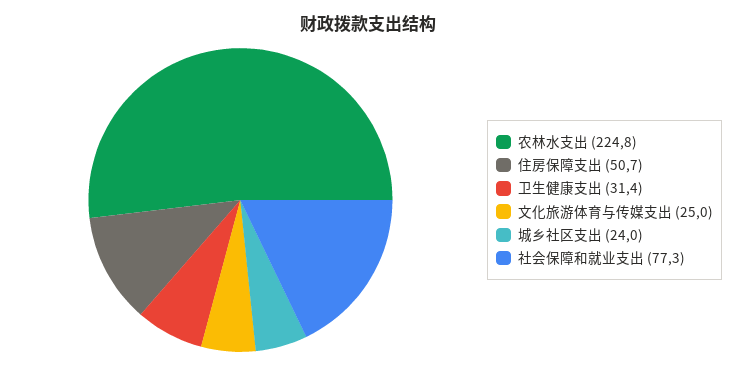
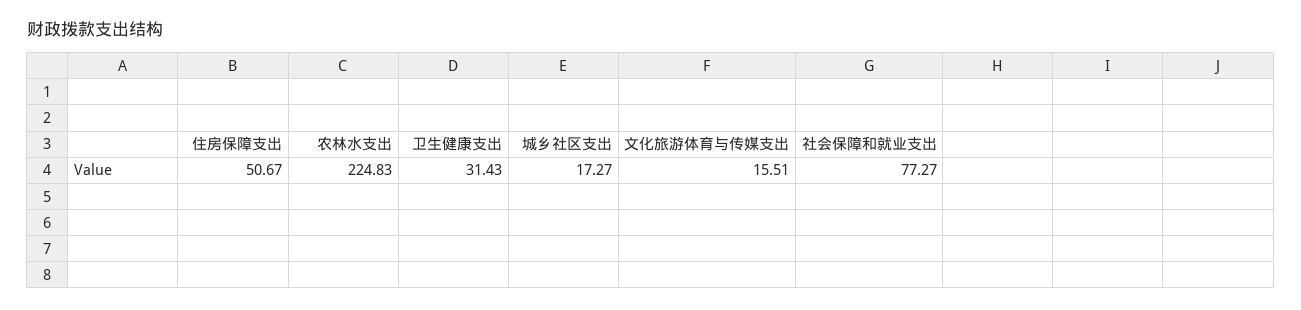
文化旅游体育与传媒支出: 25 -> 15.51
城乡社区支出: 24 -> 17.27

